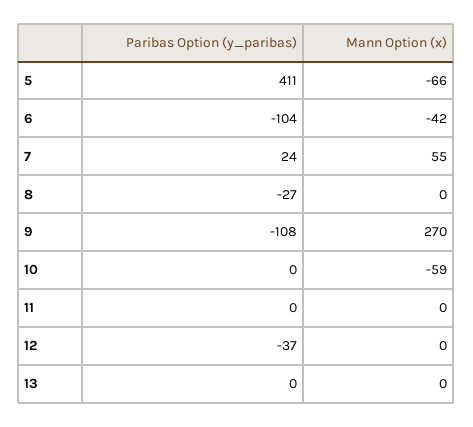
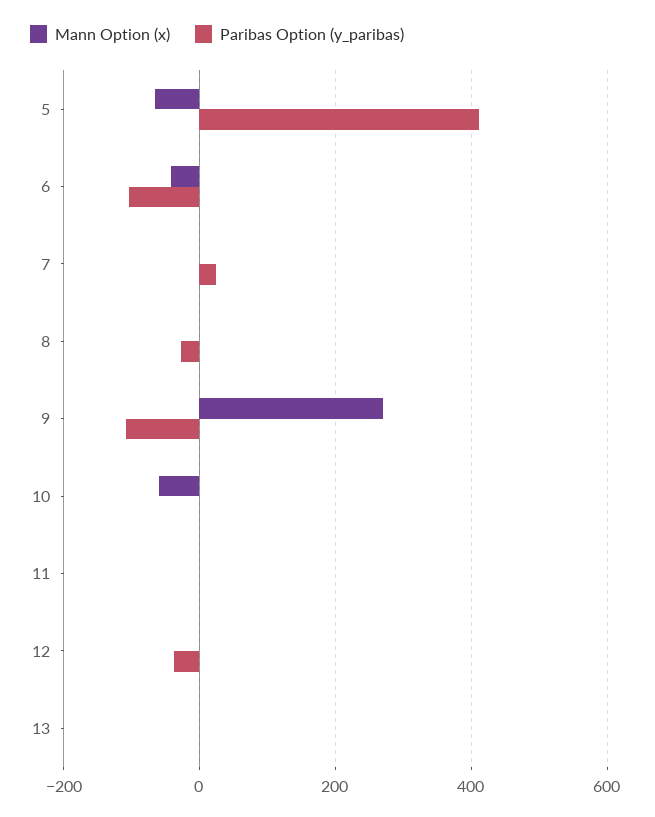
Mann Option (x), 7: 55 -> 0

